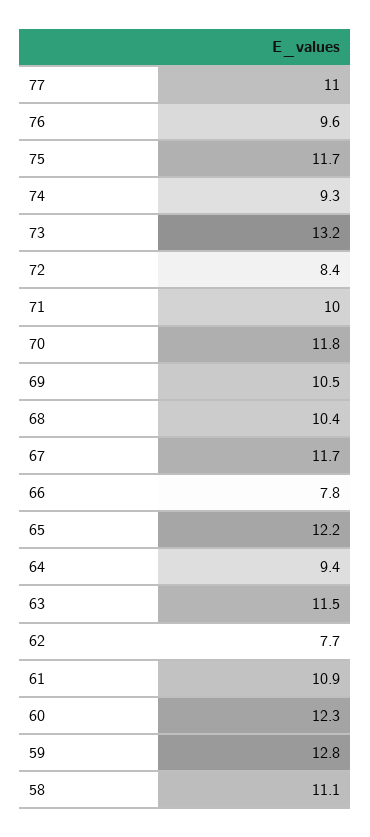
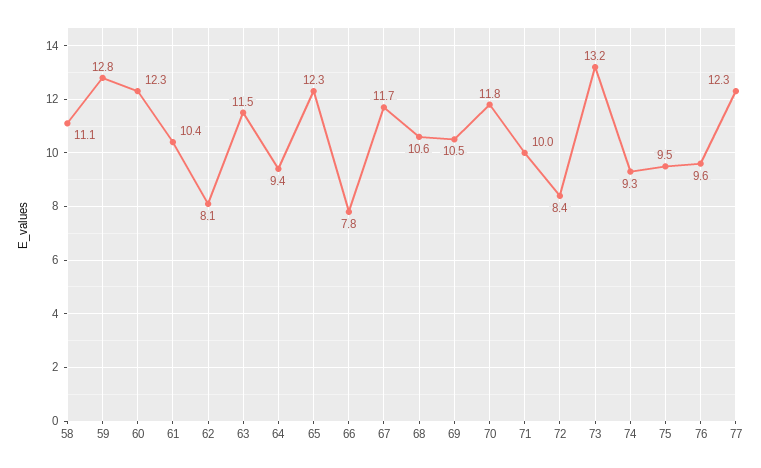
77: 11 -> 12.3
75: 11.7 -> 9.5
68: 10.4 -> 10.6
65: 12.2 -> 12.3
62: 7.7 -> 8.1
61: 10.9 -> 10.4

